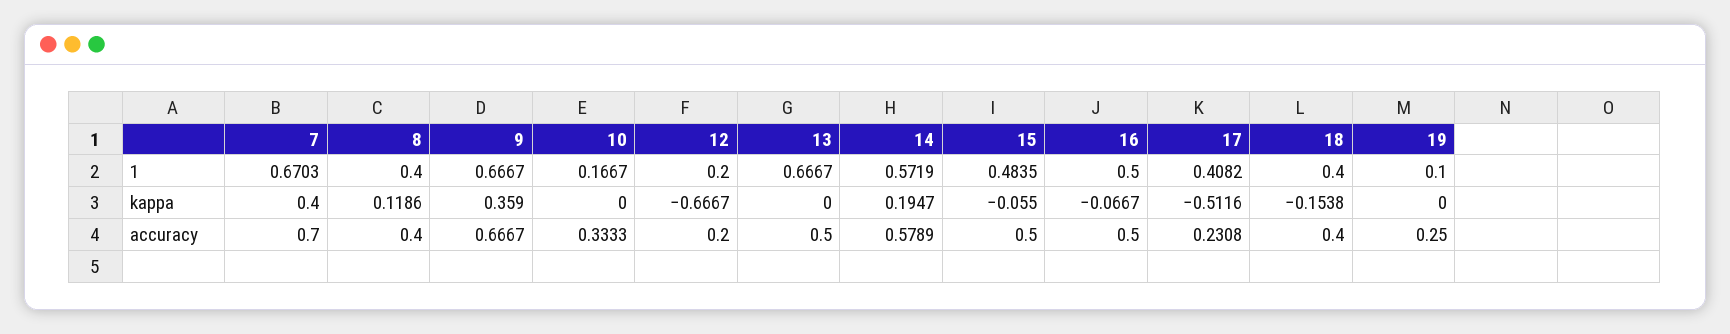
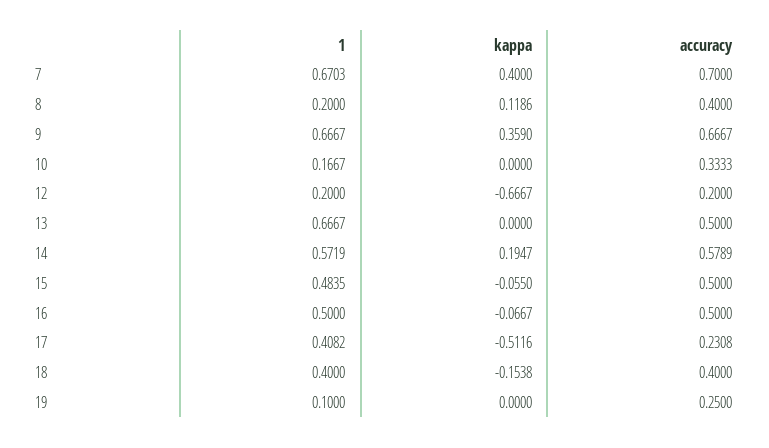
8, 1: 0.4 -> 0.2

